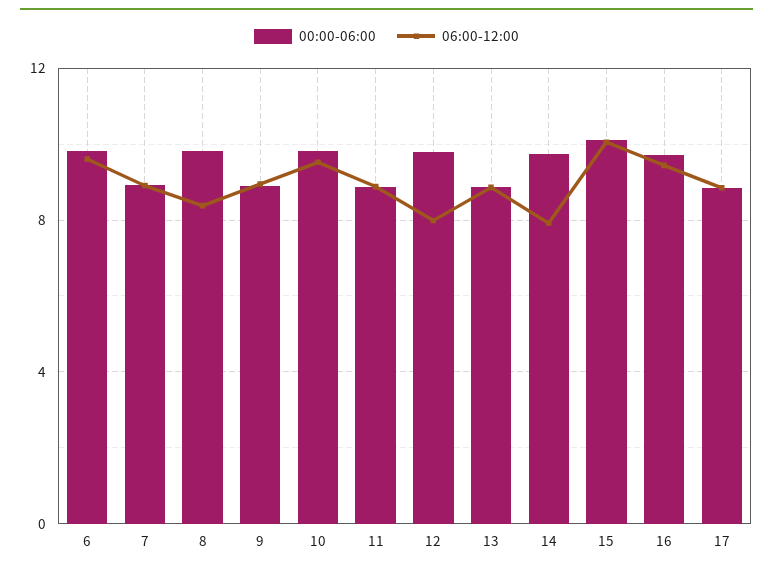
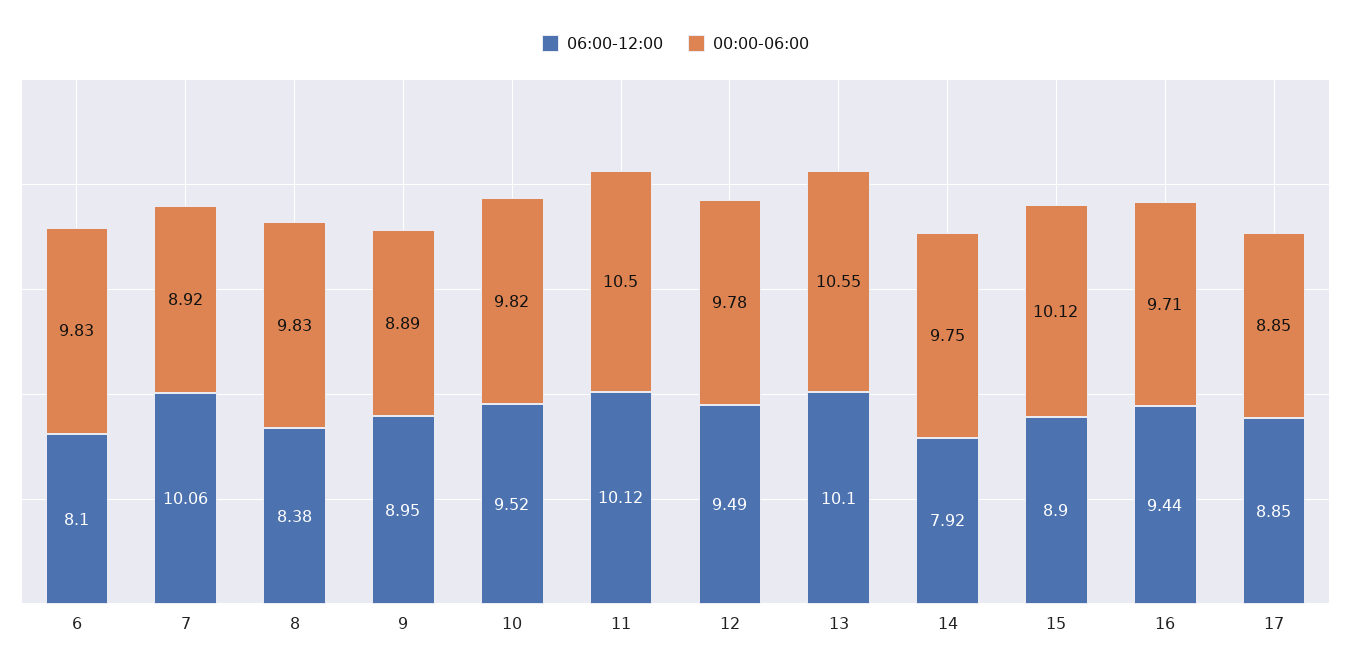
06:00-12:00, 6: 9.5 -> 8.1
06:00-12:00, 7: 9 -> 10.06
00:00-06:00, 11: 9 -> 10.5
06:00-12:00, 11: 9 -> 10.12
06:00-12:00, 12: 8 -> 9.49
00:00-06:00, 13: 9 -> 10.55
06:00-12:00, 13: 9 -> 10.1
06:00-12:00, 15: 10 -> 8.9

